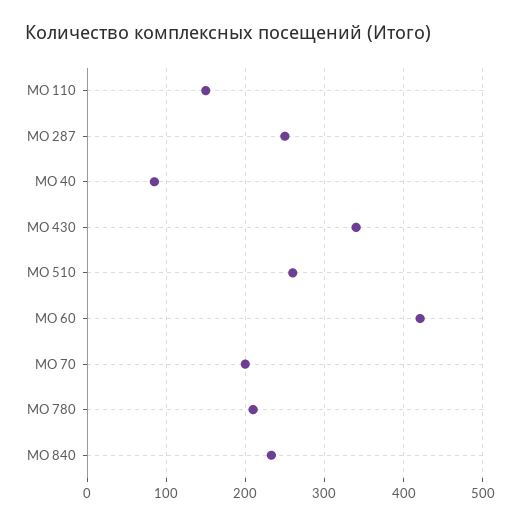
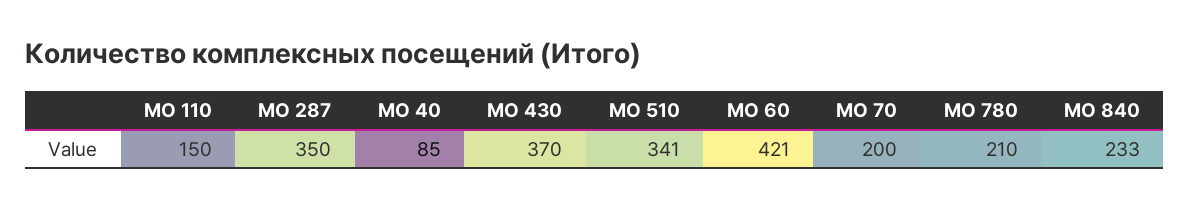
МО 287: 250 -> 350
МО 430: 340 -> 370
МО 510: 260 -> 341

